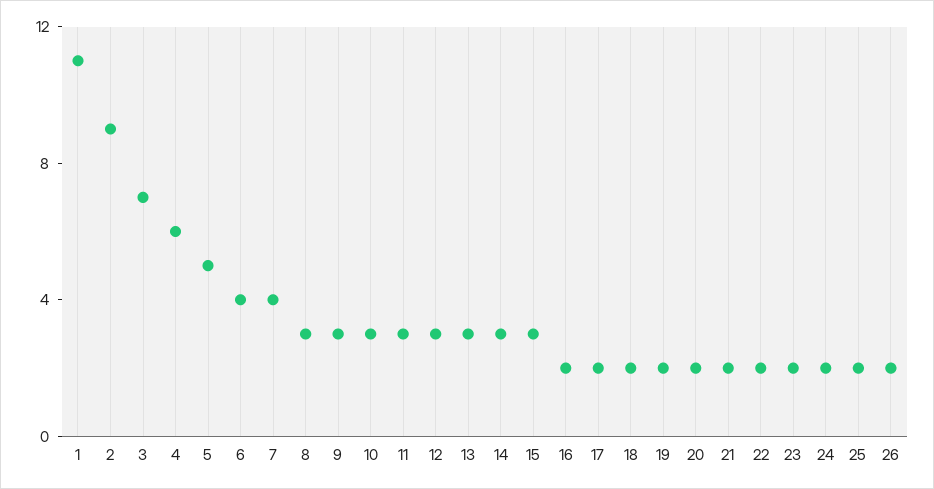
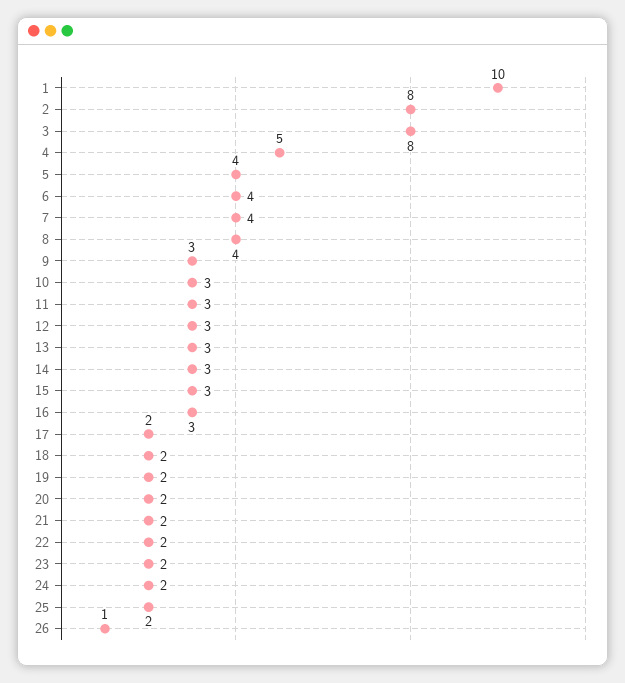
1: 11 -> 10
2: 9 -> 8
3: 7 -> 8
4: 6 -> 5
5: 5 -> 4
8: 3 -> 4
16: 2 -> 3
26: 2 -> 1

